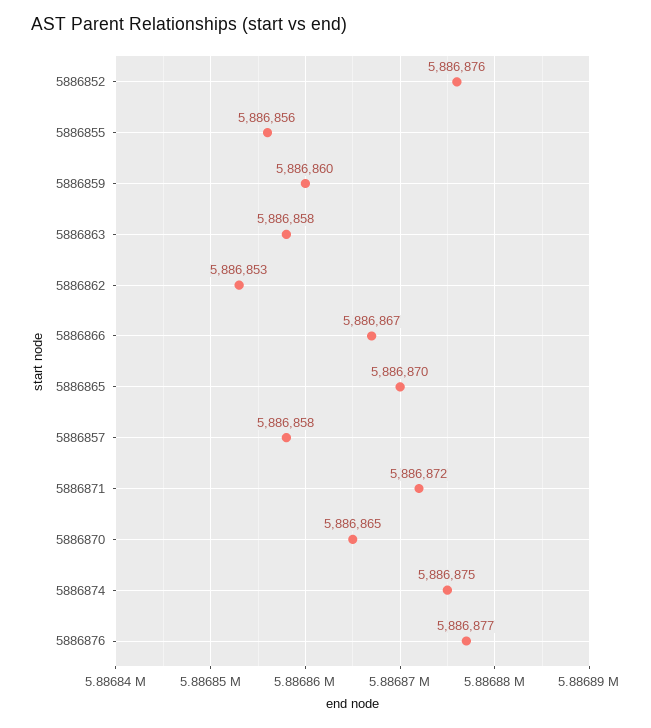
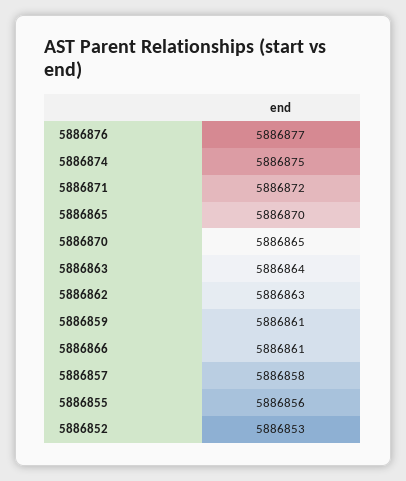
5886852: 5886876 -> 5886853
5886859: 5886860 -> 5886861
5886863: 5886858 -> 5886864
5886862: 5886853 -> 5886863
5886866: 5886867 -> 5886861

